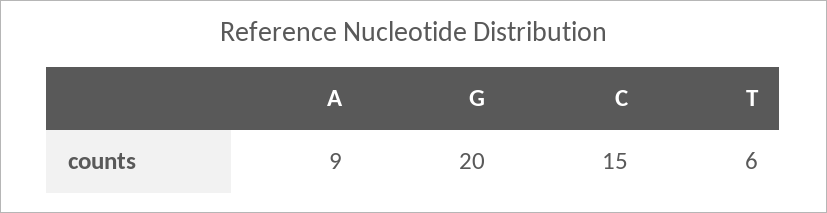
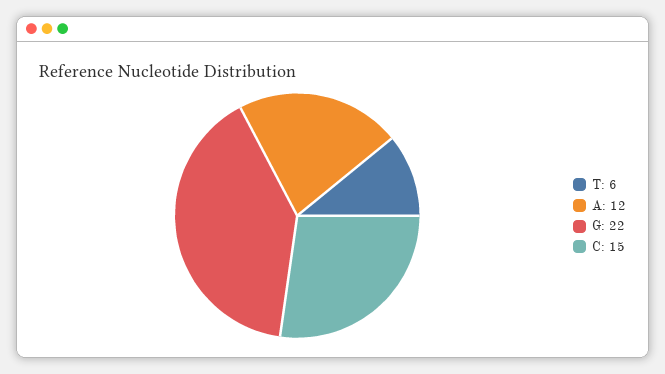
A: 9 -> 12
G: 20 -> 22

